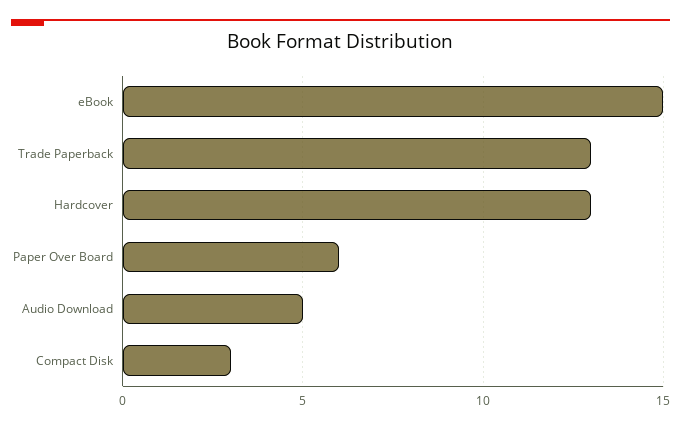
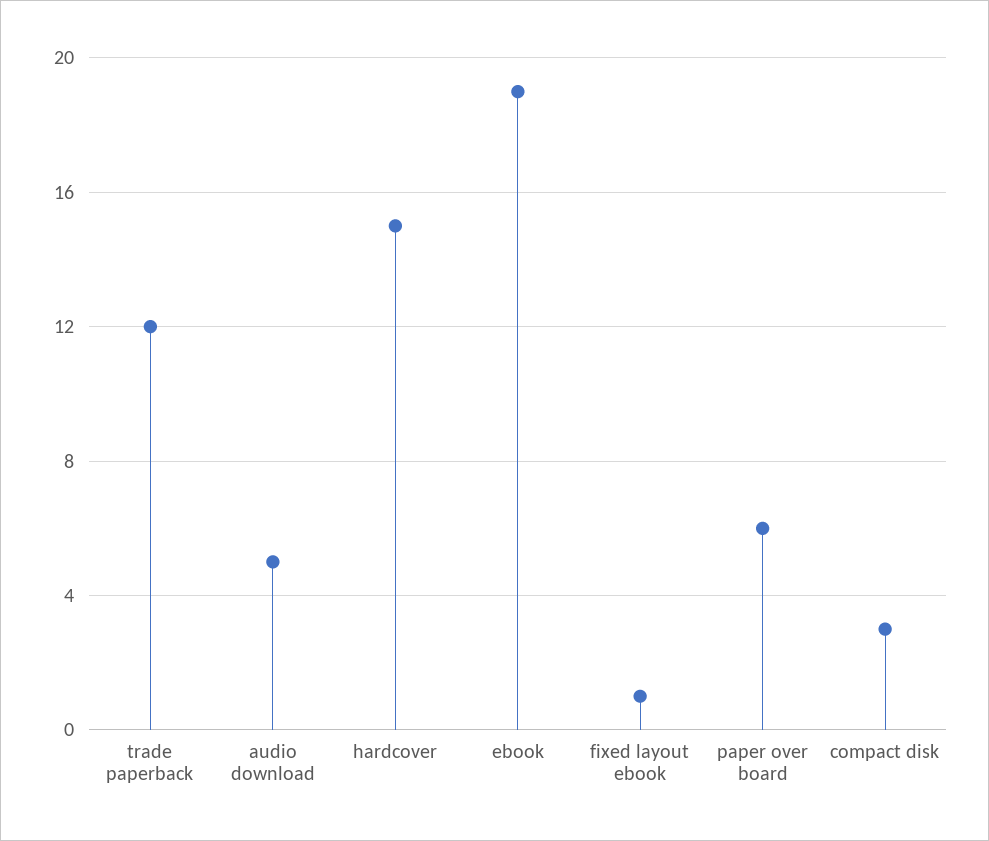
eBook: 15 -> 19
Trade Paperback: 13 -> 12
Hardcover: 13 -> 15
fixed layout ebook: none -> 1

